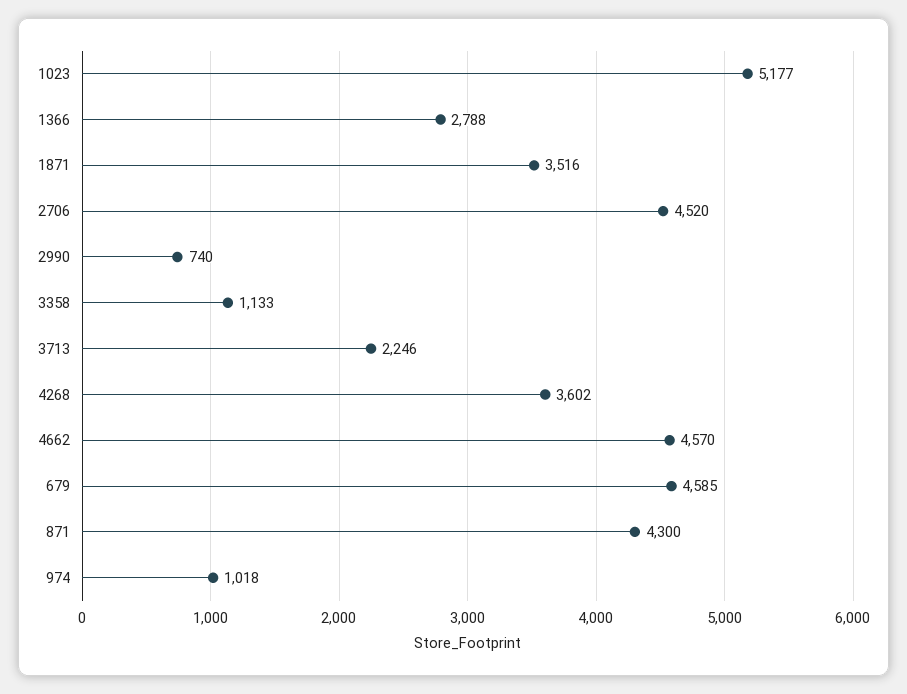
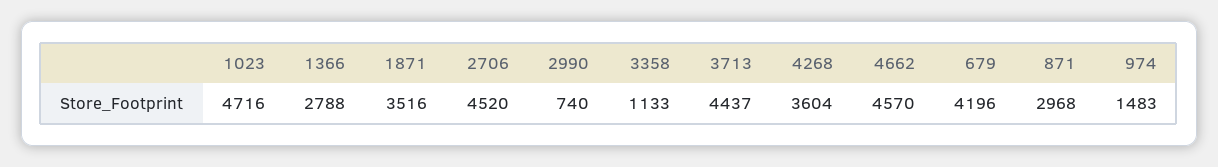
1023: 5177 -> 4716
3713: 2246 -> 4437
4268: 3602 -> 3604
679: 4585 -> 4196
871: 4300 -> 2968
974: 1018 -> 1483

